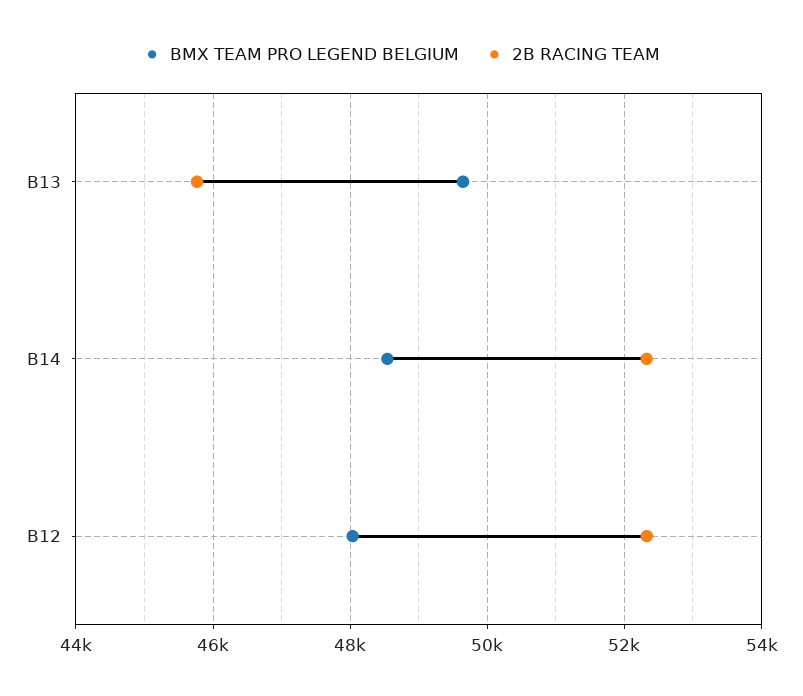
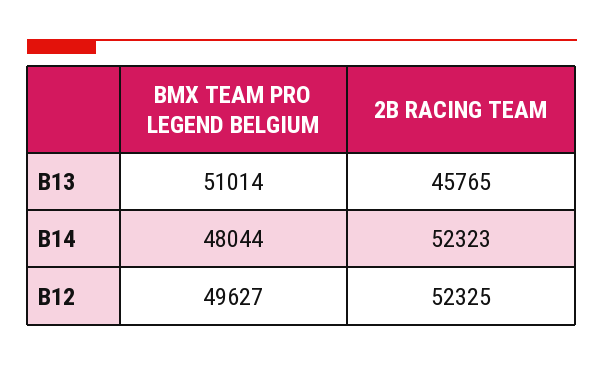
BMX TEAM PRO LEGEND BELGIUM, B13: 49600 -> 51014
BMX TEAM PRO LEGEND BELGIUM, B14: 48600 -> 48044
BMX TEAM PRO LEGEND BELGIUM, B12: 48000 -> 49627

